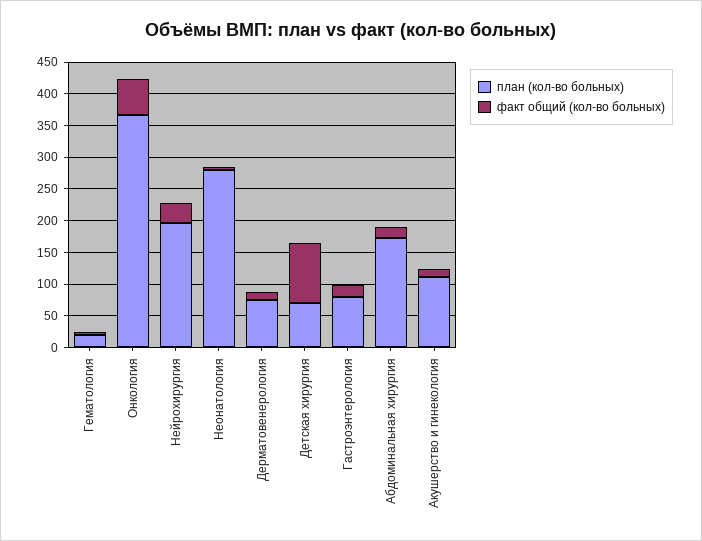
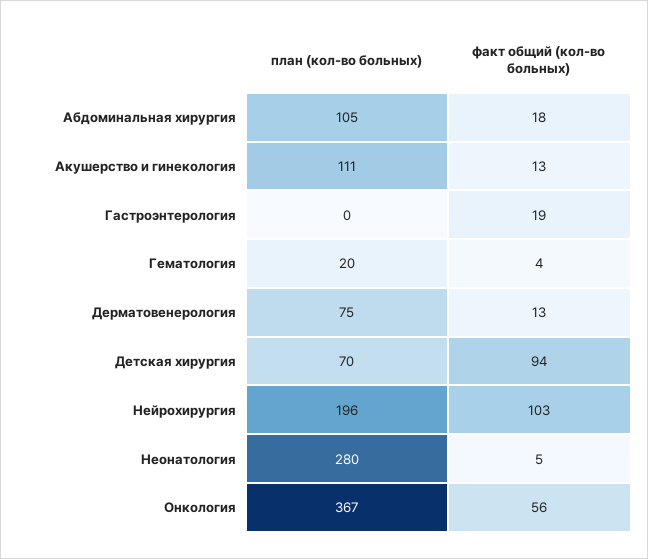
факт общий (кол-во больных), Нейрохирургия: 25 -> 103
план (кол-во больных), Гастроэнтерология: 75 -> 0
план (кол-во больных), Абдоминальная хирургия: 175 -> 105

